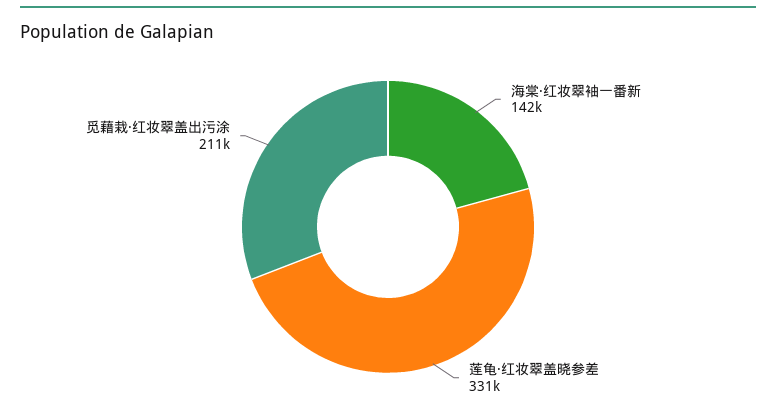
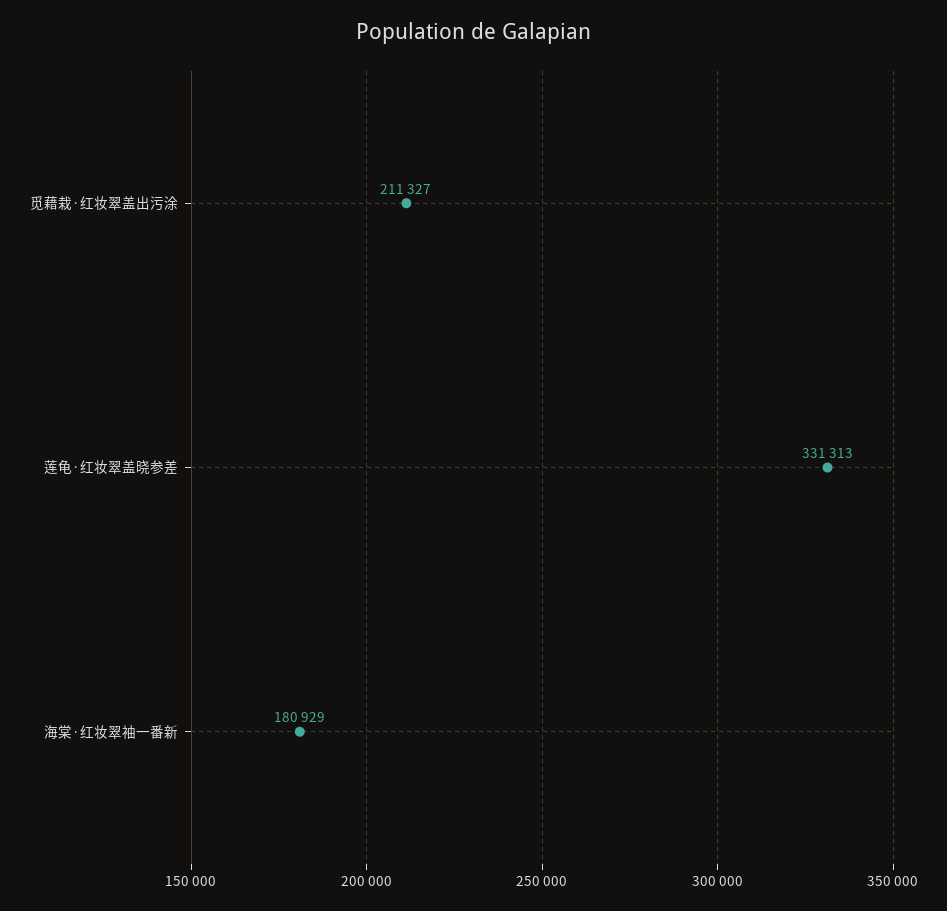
海棠·红妆翠袖一番新: 142000 -> 180929

